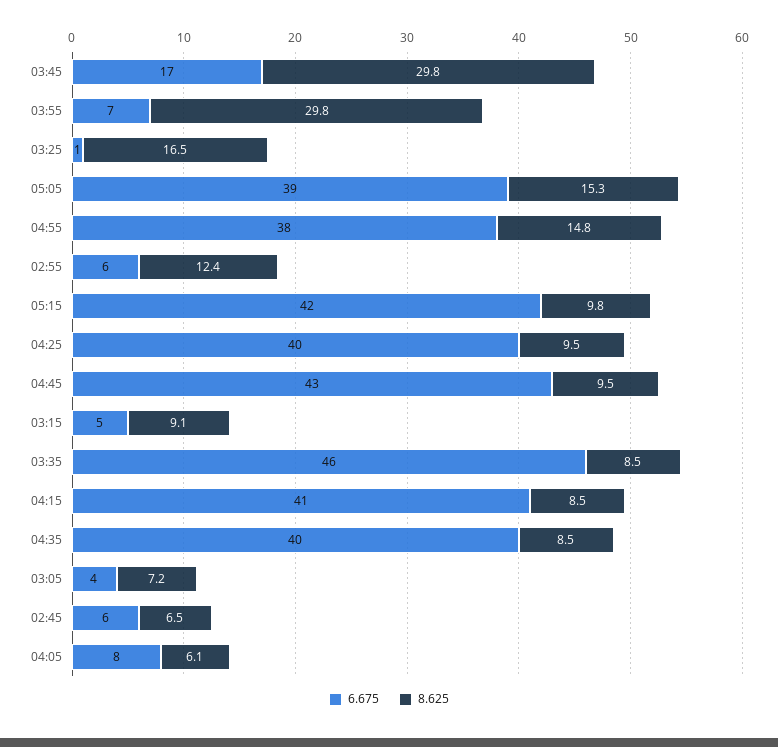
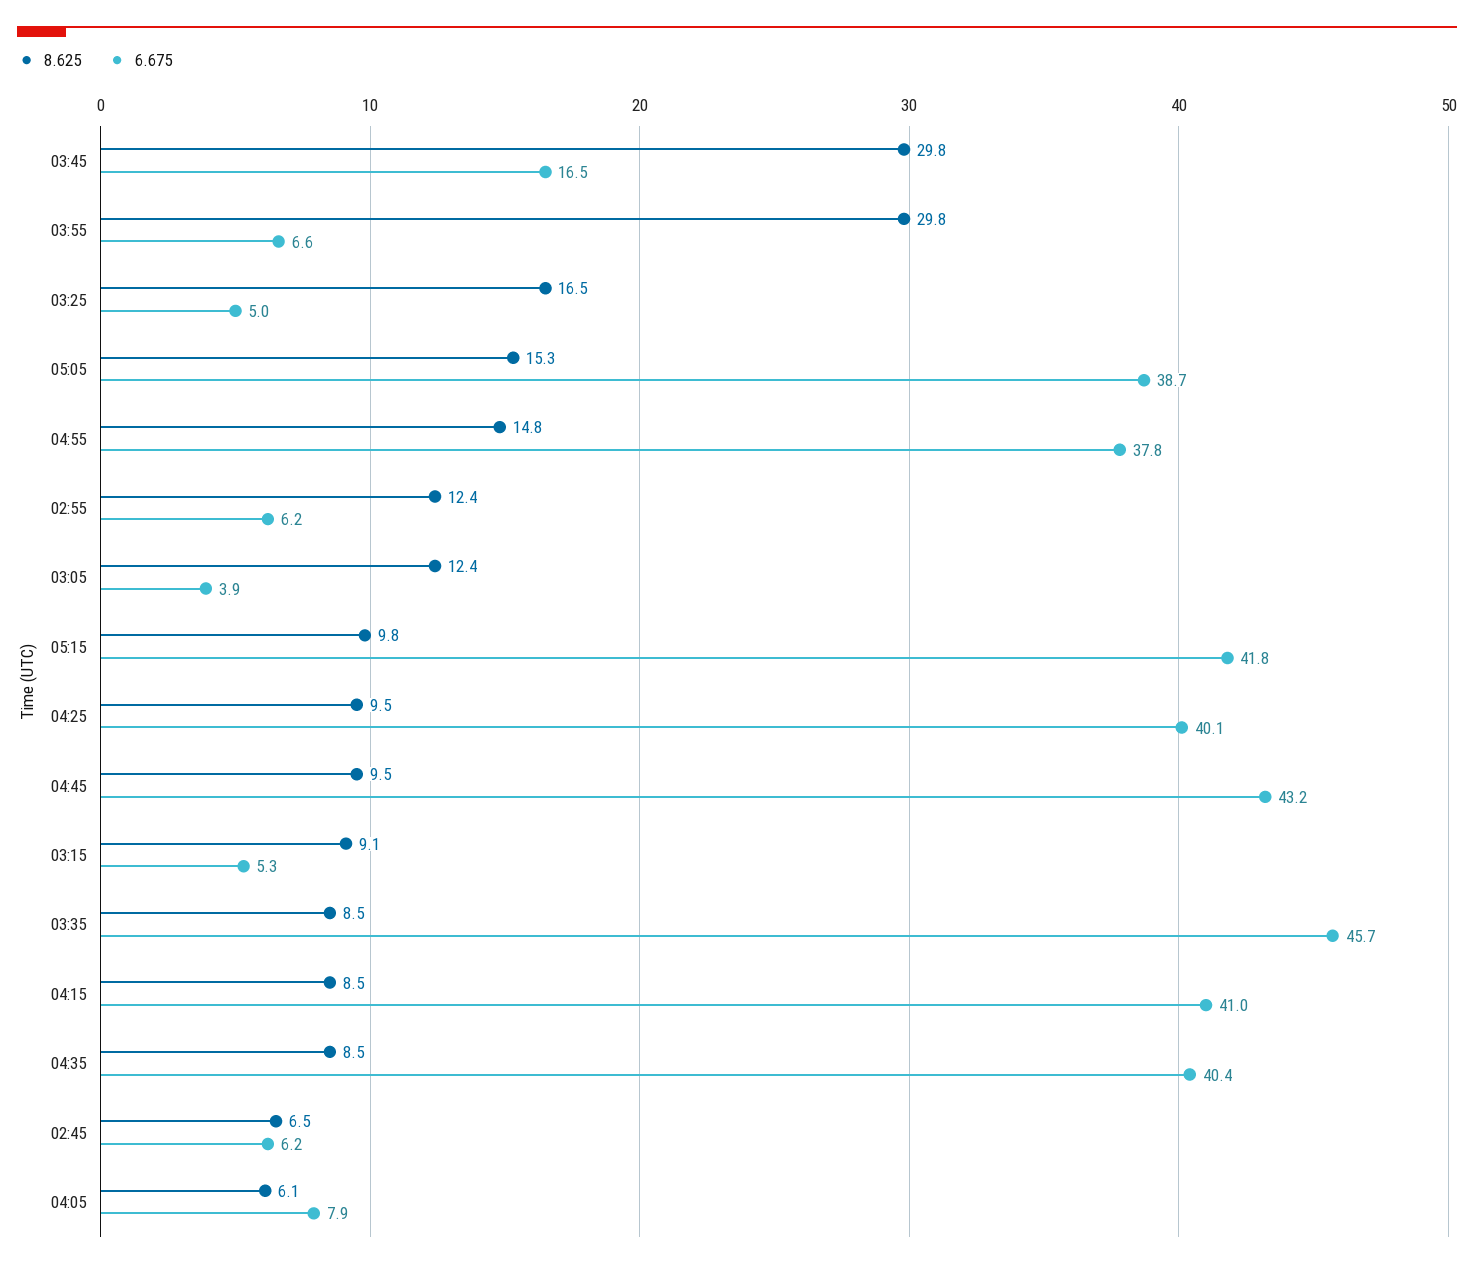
6.675, 03:25: 1 -> 5
8.625, 03:05: 7.2 -> 12.4

